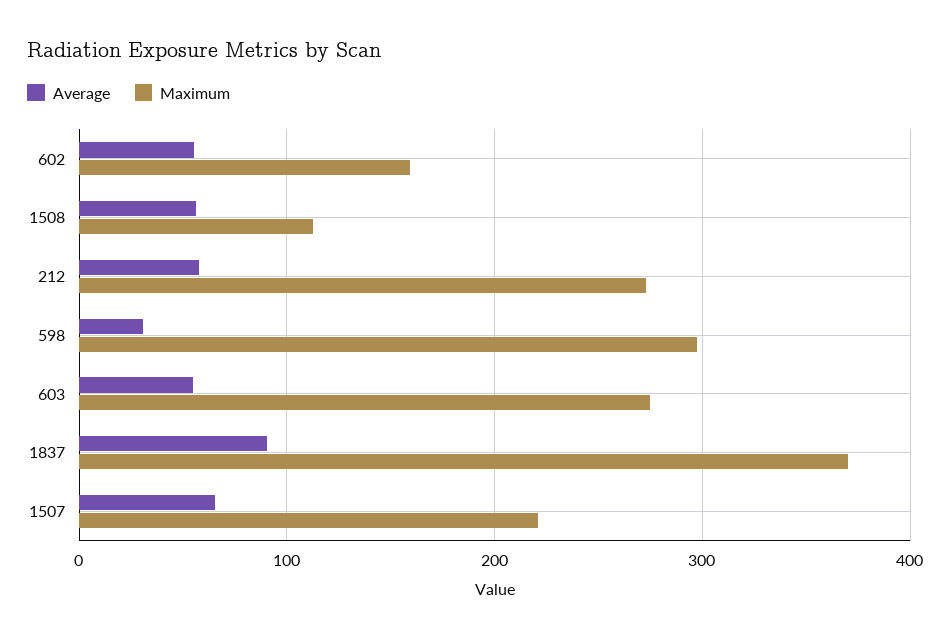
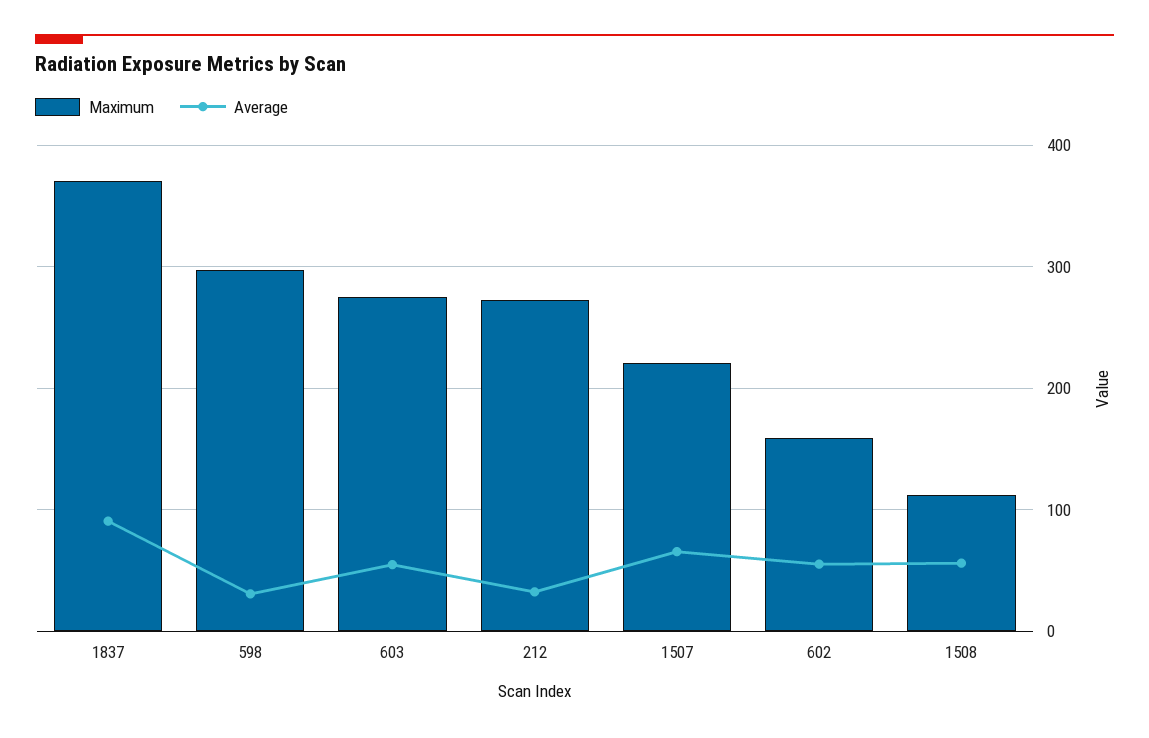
Average, 212: 60 -> 30

